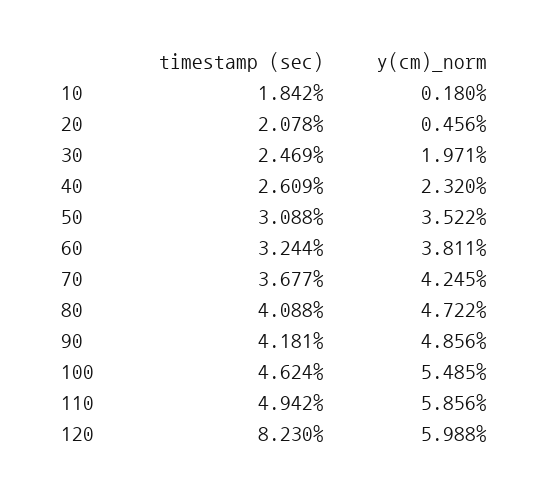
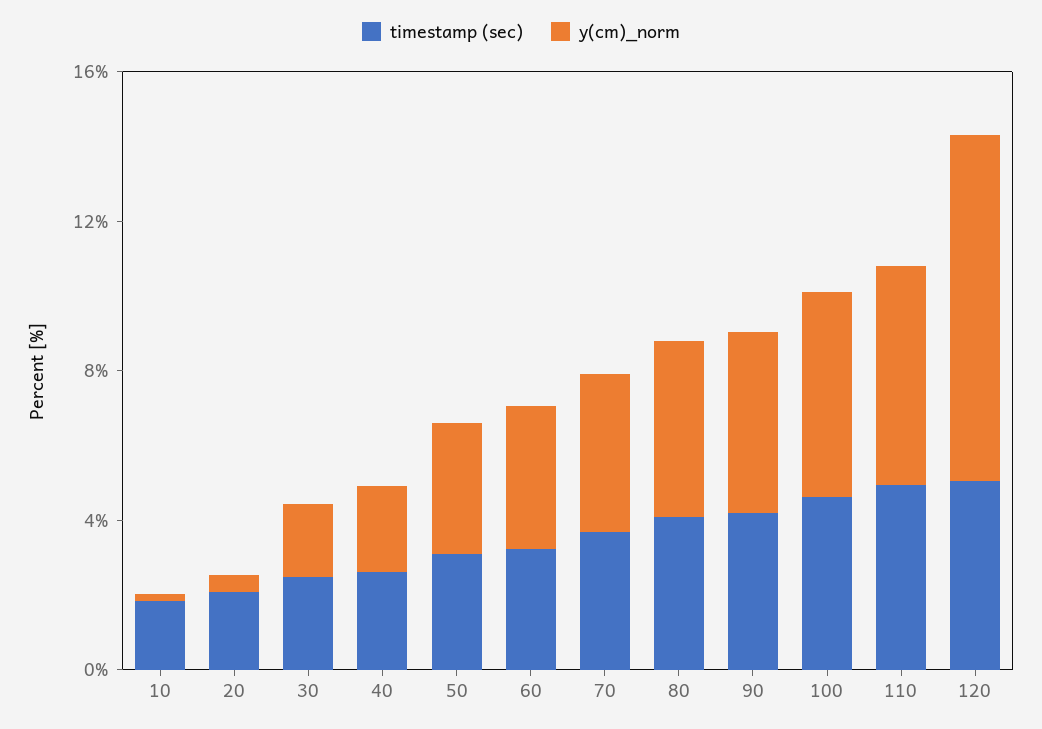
timestamp (sec), 120: 8.23 -> 5
y(cm)_norm, 120: 5.988 -> 9

